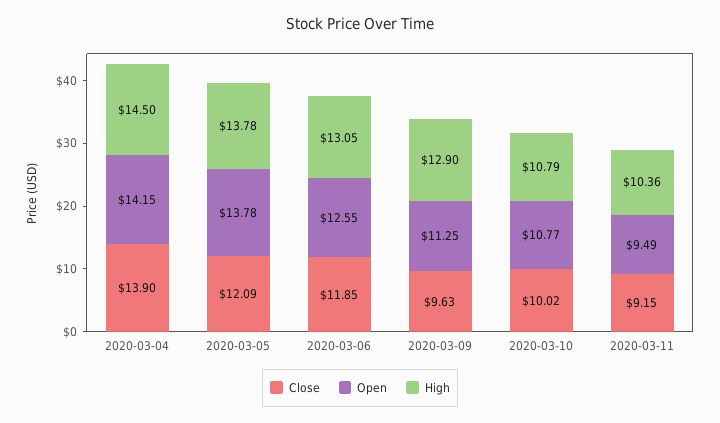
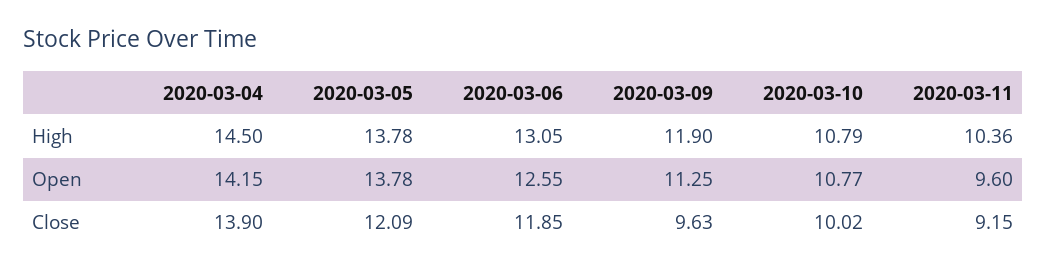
High, 2020-03-09: 12.9 -> 11.9
Open, 2020-03-11: 9.49 -> 9.6

